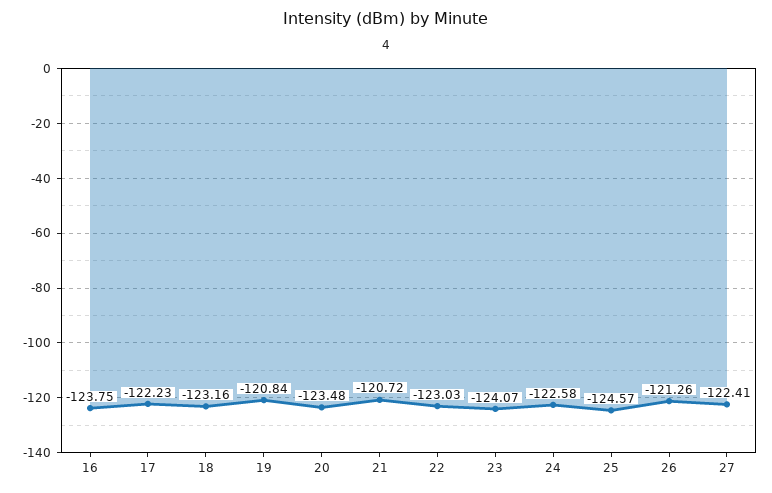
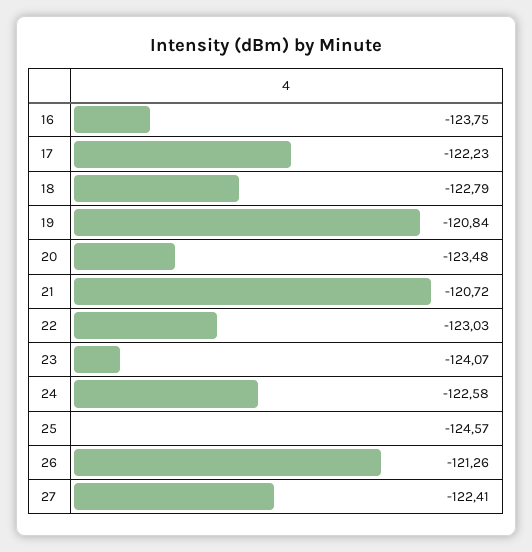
18: -123.16 -> -122.79

